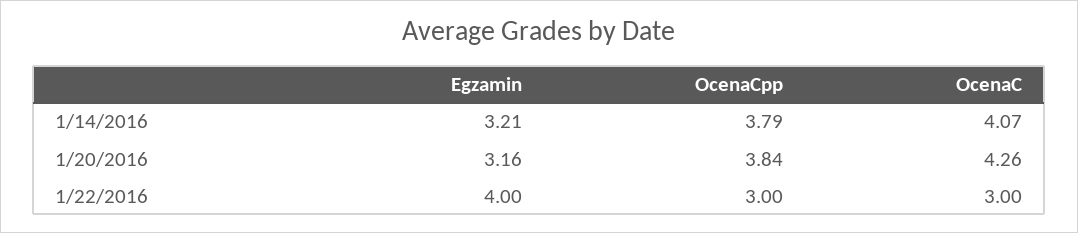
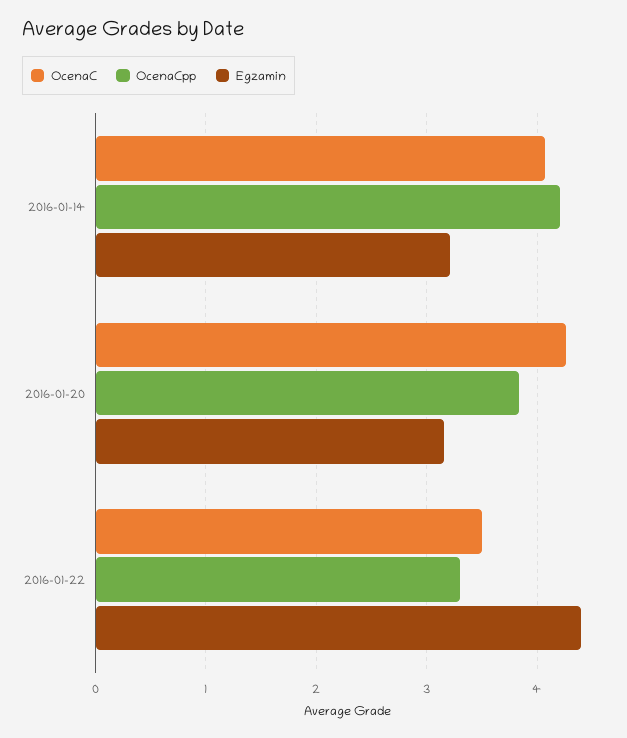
OcenaCpp, 1/14/2016: 3.79 -> 4.2
Egzamin, 1/22/2016: 4 -> 4.4
OcenaCpp, 1/22/2016: 3 -> 3.3
OcenaC, 1/22/2016: 3 -> 3.5

